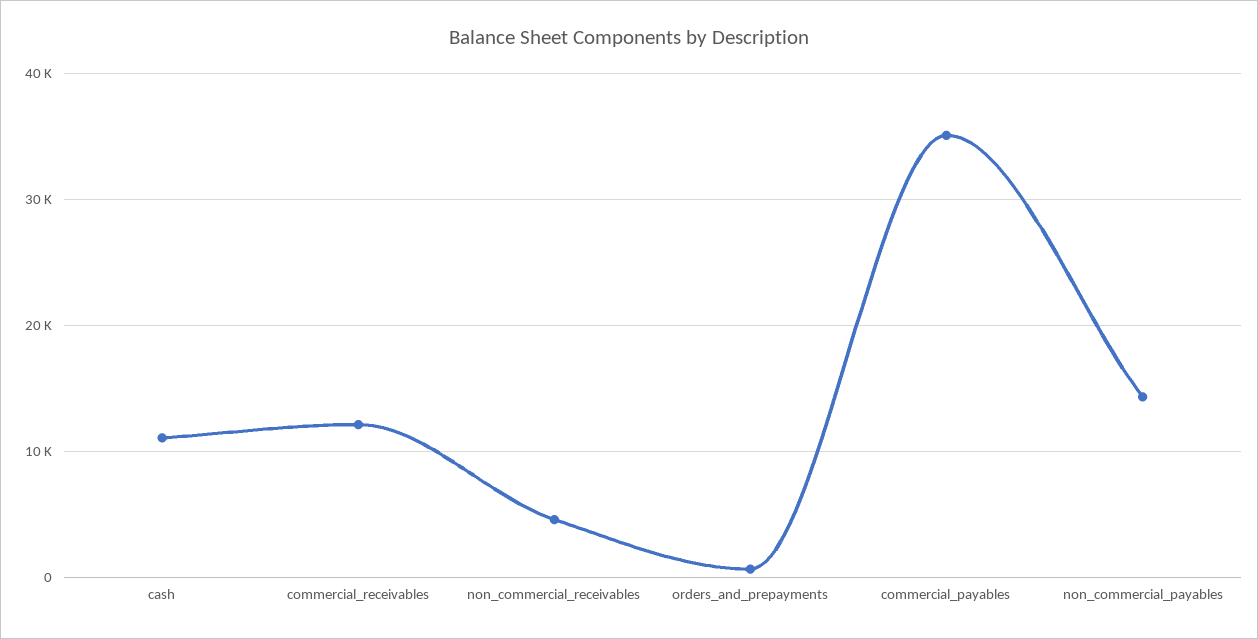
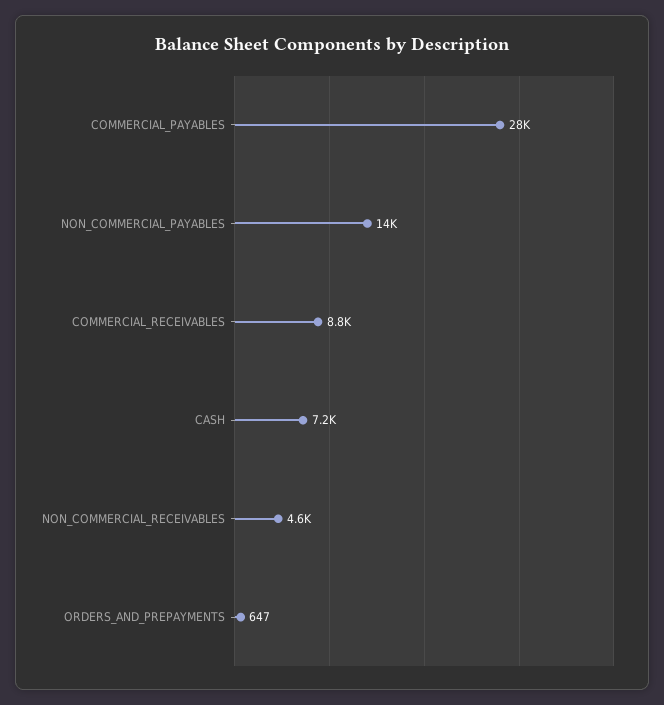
cash: 11000 -> 7200
commercial_receivables: 12000 -> 8800
commercial_payables: 35000 -> 28000

